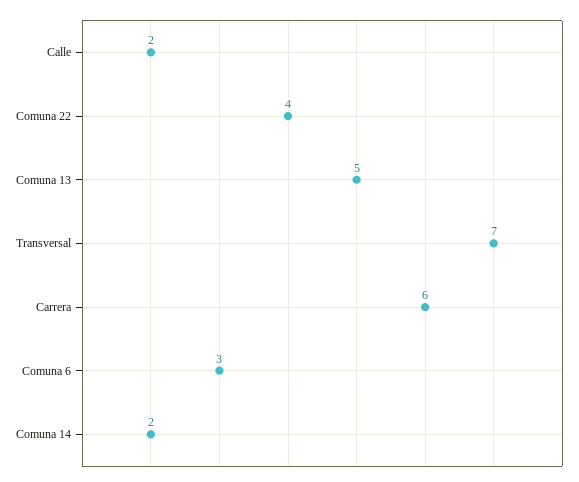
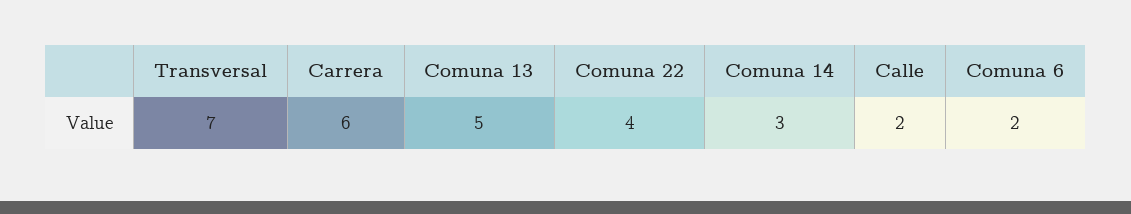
Comuna 6: 3 -> 2
Comuna 14: 2 -> 3

